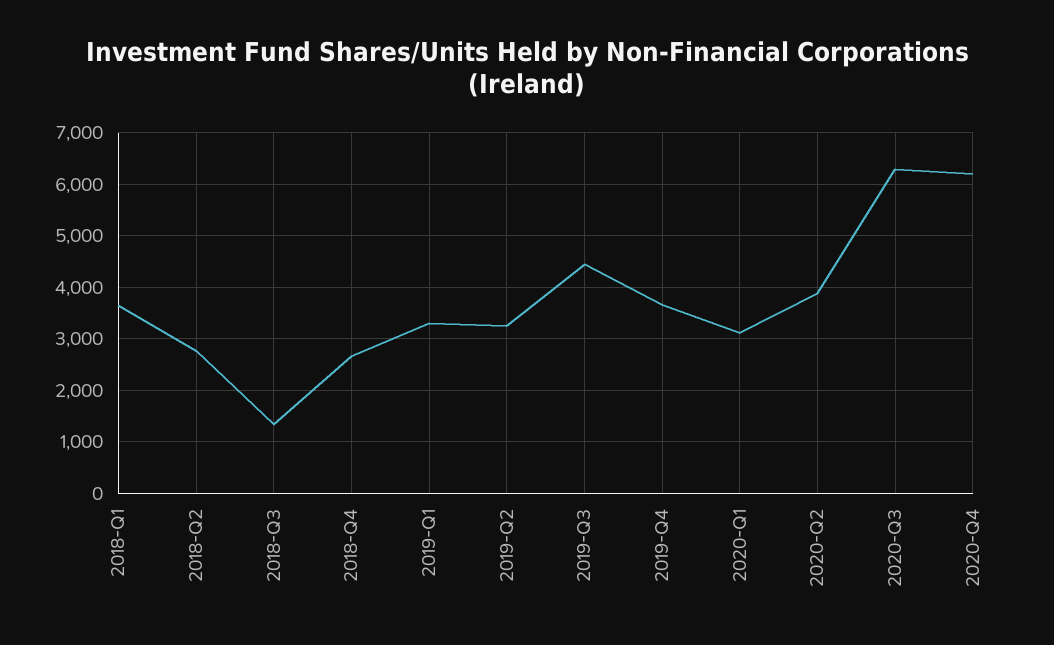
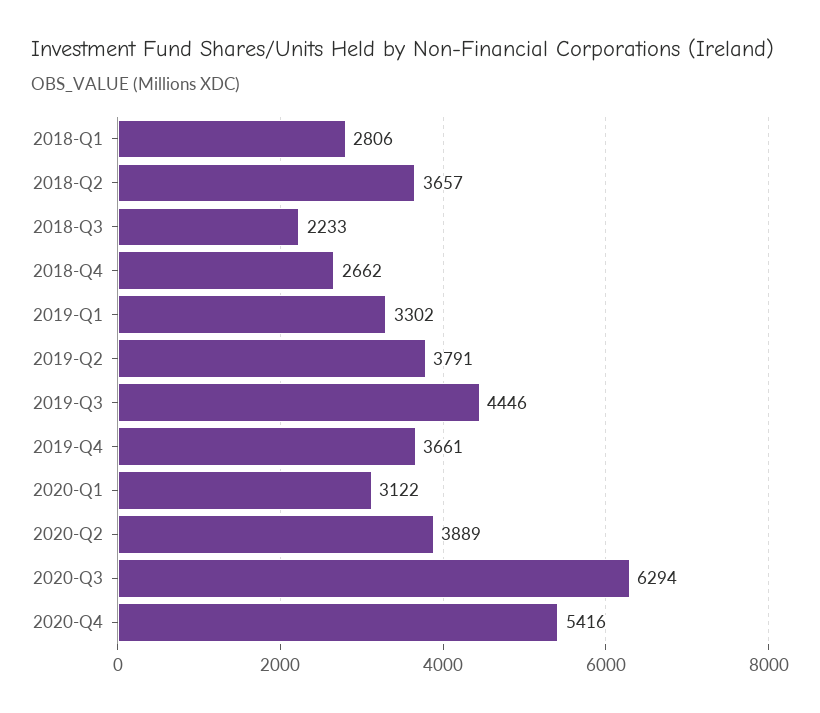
2018-Q1: 3600 -> 2806
2018-Q2: 2800 -> 3657
2018-Q3: 1400 -> 2233
2019-Q2: 3200 -> 3791
2020-Q4: 6200 -> 5416

